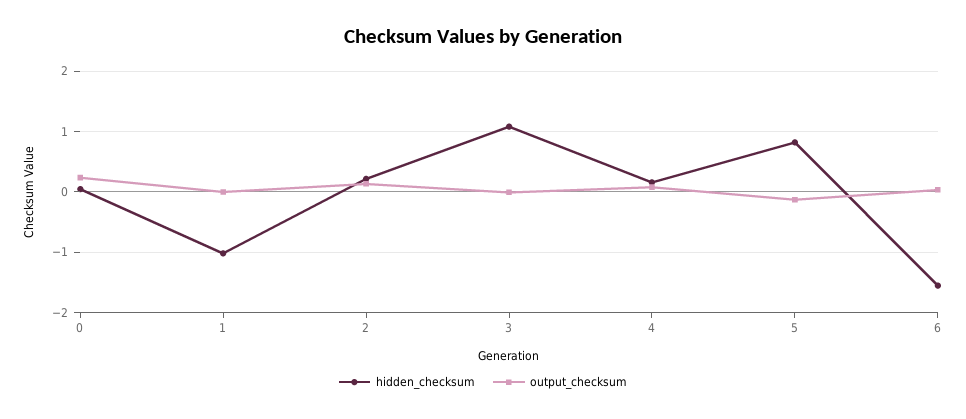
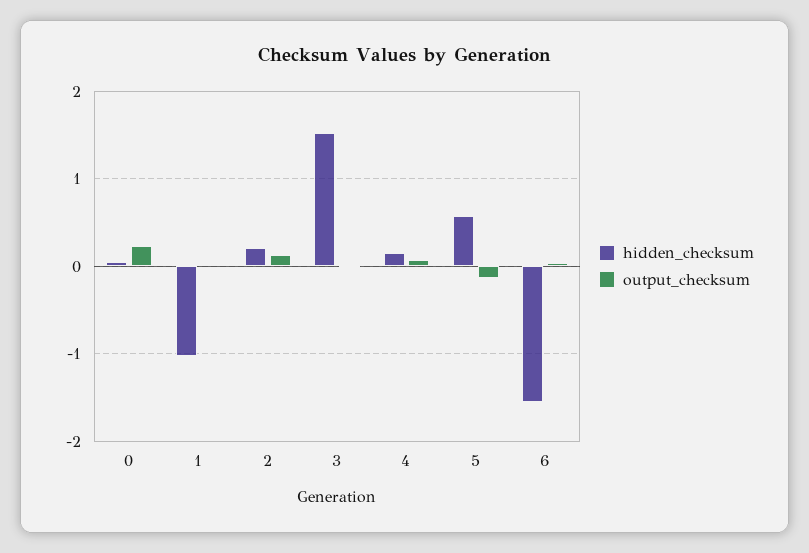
hidden_checksum, 3: 1.1 -> 1.5
hidden_checksum, 5: 0.8 -> 0.6

